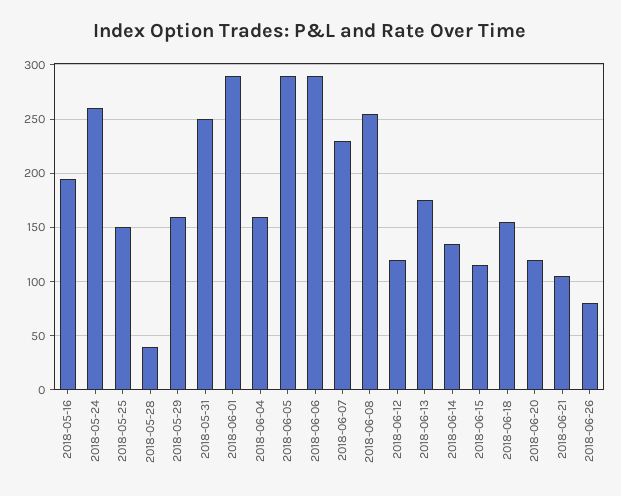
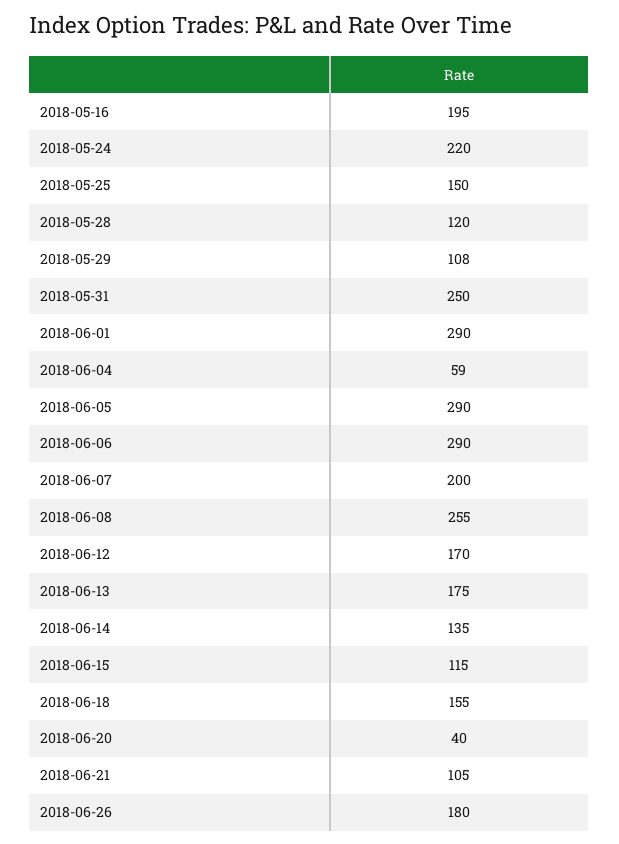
2018-05-24: 260 -> 220
2018-05-28: 40 -> 120
2018-05-29: 160 -> 108
2018-06-04: 160 -> 59
2018-06-07: 230 -> 200
2018-06-12: 120 -> 170
2018-06-20: 120 -> 40
2018-06-26: 80 -> 180

